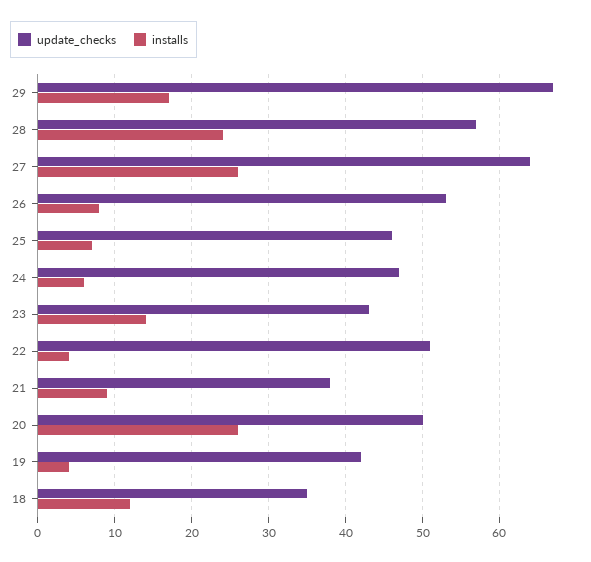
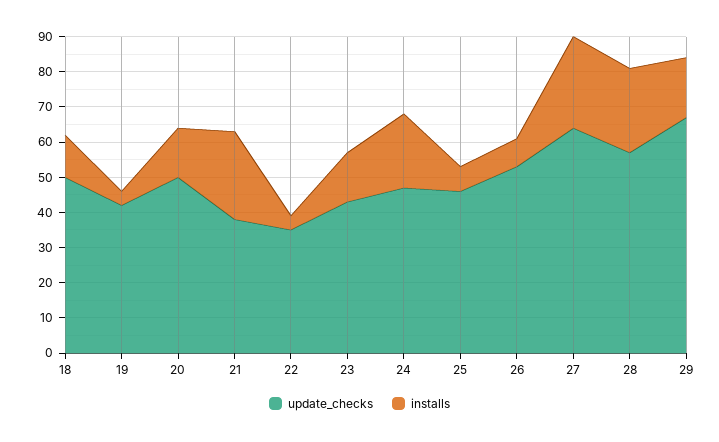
installs, 24: 6 -> 20
update_checks, 22: 51 -> 35
installs, 21: 9 -> 25
installs, 20: 26 -> 15
update_checks, 18: 35 -> 50

